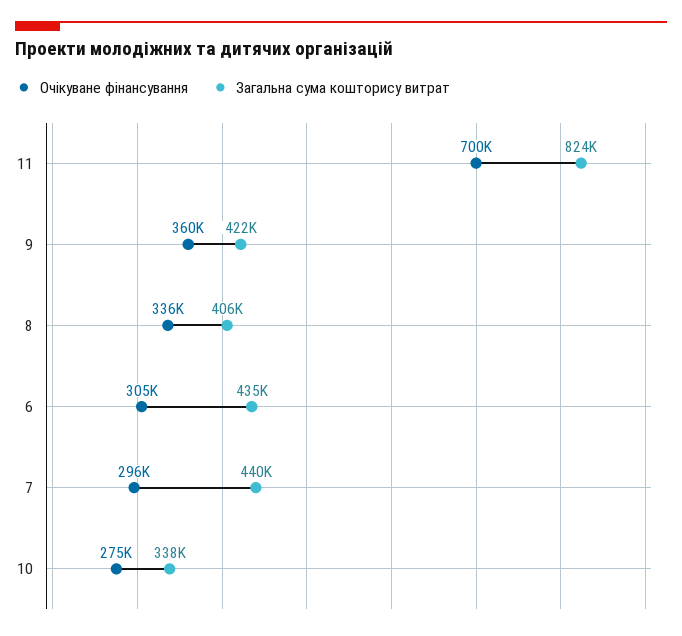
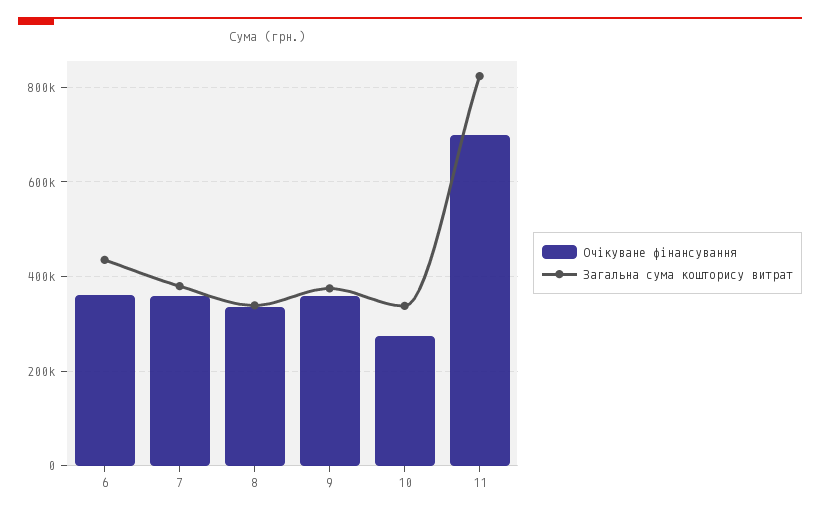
Загальна сума кошторису витрат, 9: 422000 -> 380000
Загальна сума кошторису витрат, 8: 406000 -> 340000
Очікуване фінансування, 6: 305000 -> 360000
Очікуване фінансування, 7: 296000 -> 360000
Загальна сума кошторису витрат, 7: 440000 -> 380000

